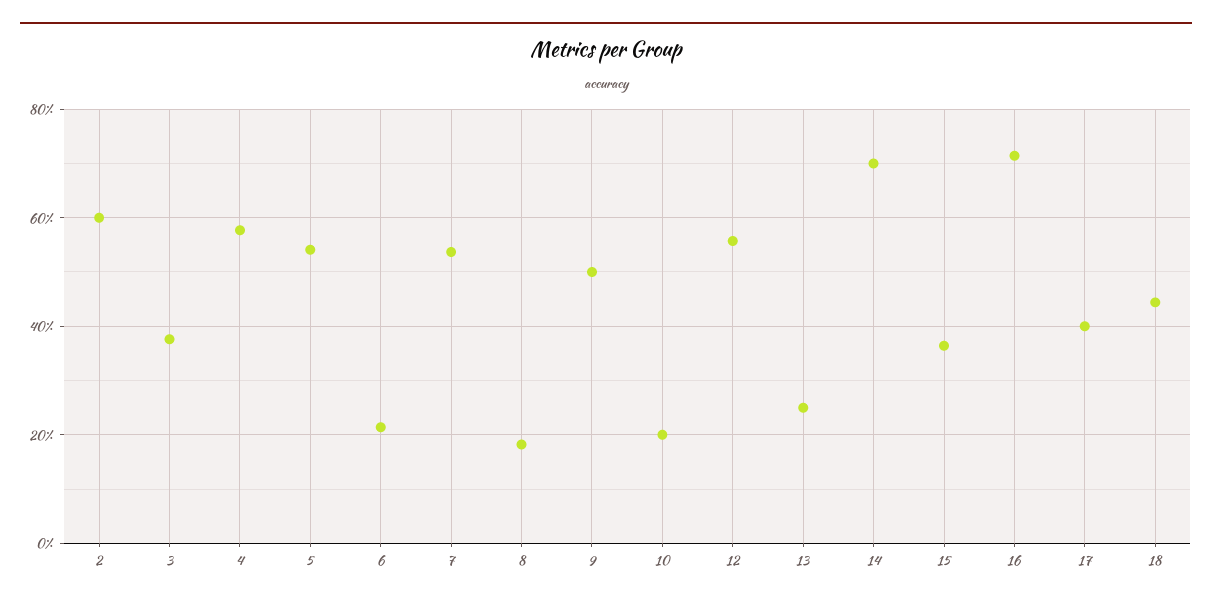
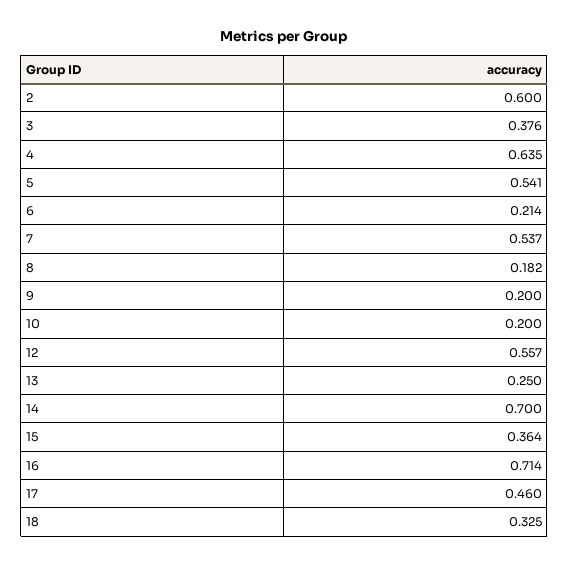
4: 0.58 -> 0.635
9: 0.5 -> 0.2
17: 0.4 -> 0.46
18: 0.44 -> 0.325

